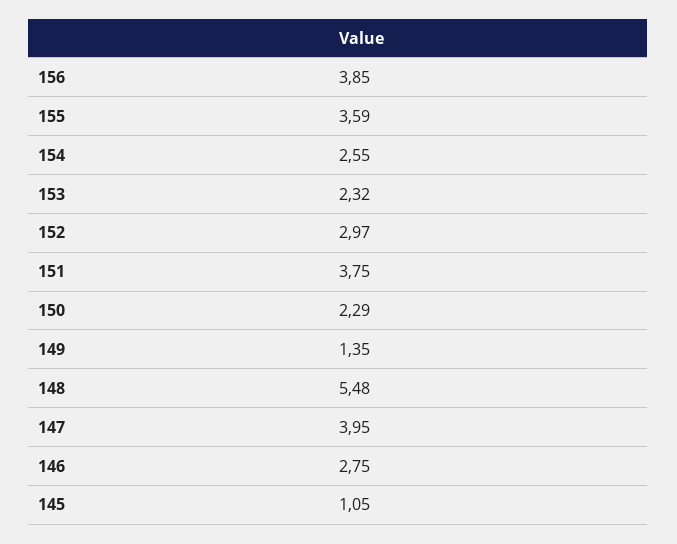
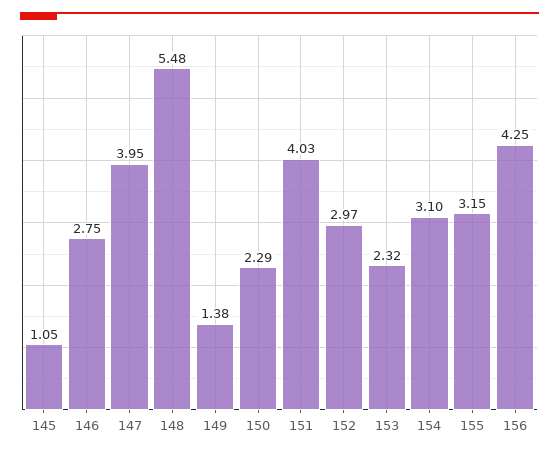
156: 3.85 -> 4.25
155: 3.59 -> 3.15
154: 2.55 -> 3.1
151: 3.75 -> 4.03
149: 1.35 -> 1.38

